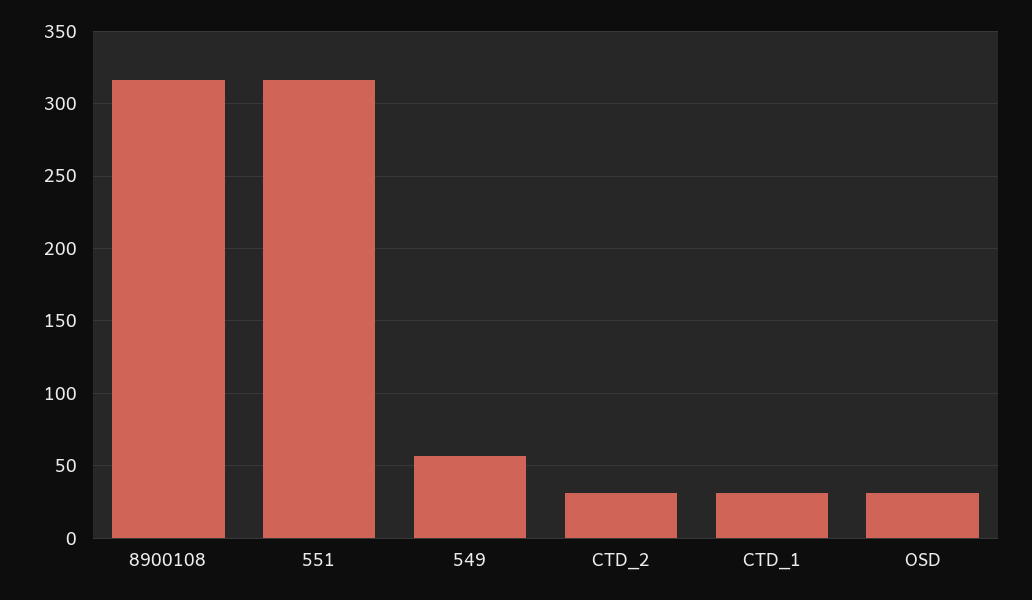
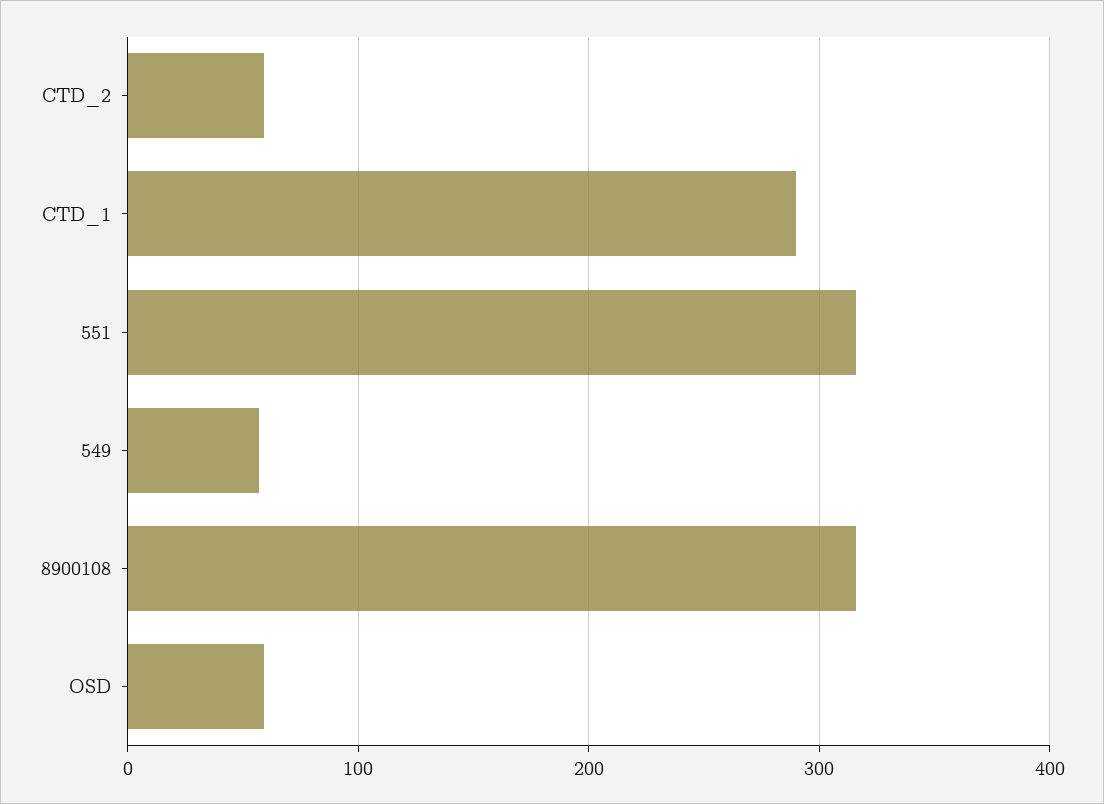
CTD_2: 30 -> 60
CTD_1: 30 -> 290
OSD: 30 -> 60

